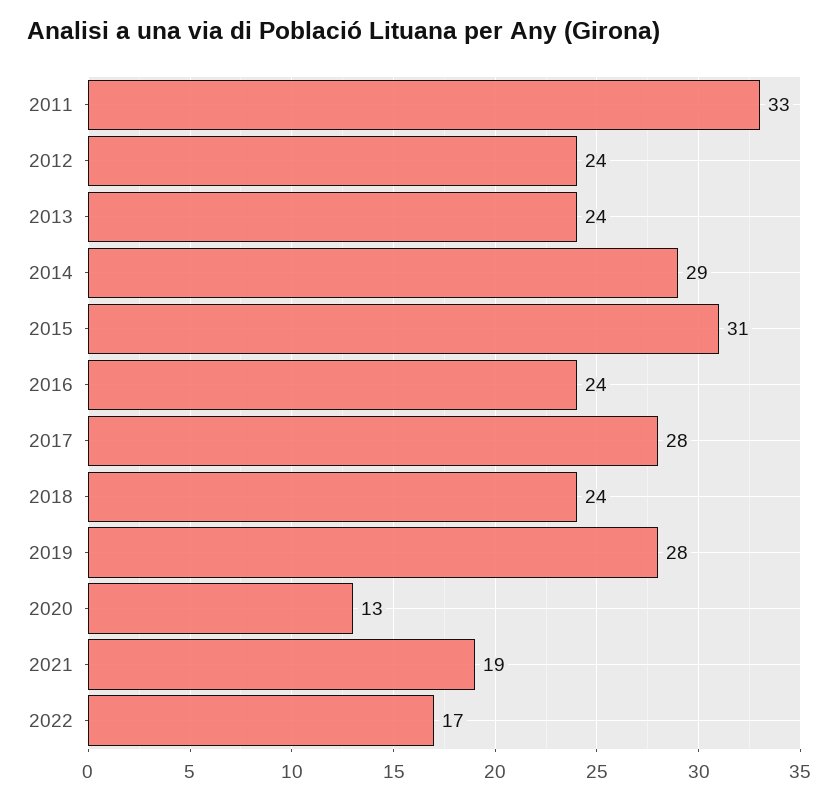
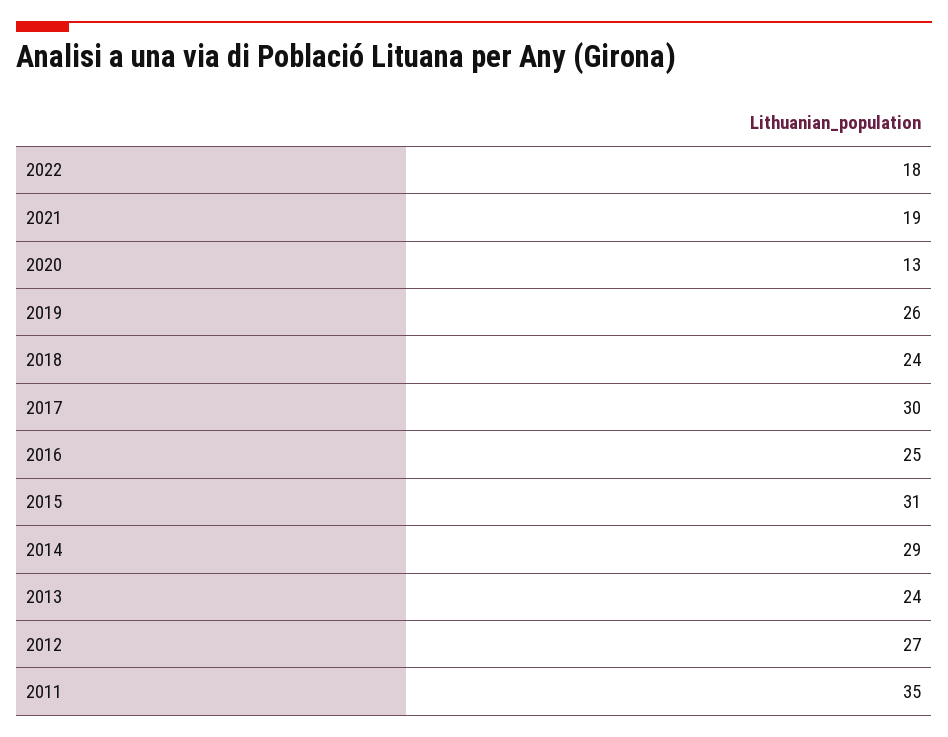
2011: 33 -> 35
2012: 24 -> 27
2016: 24 -> 25
2017: 28 -> 30
2019: 28 -> 26
2022: 17 -> 18

